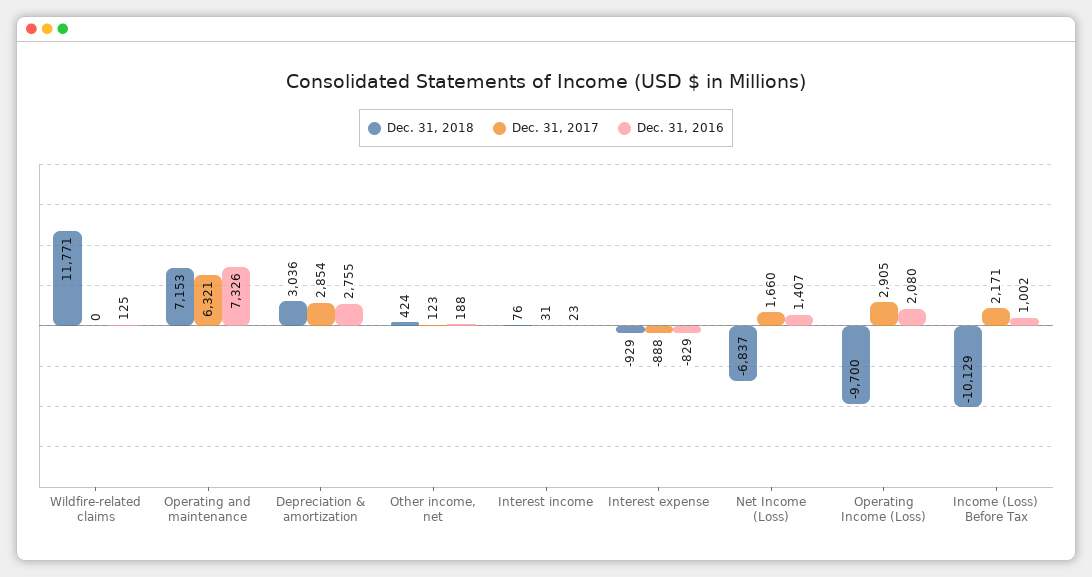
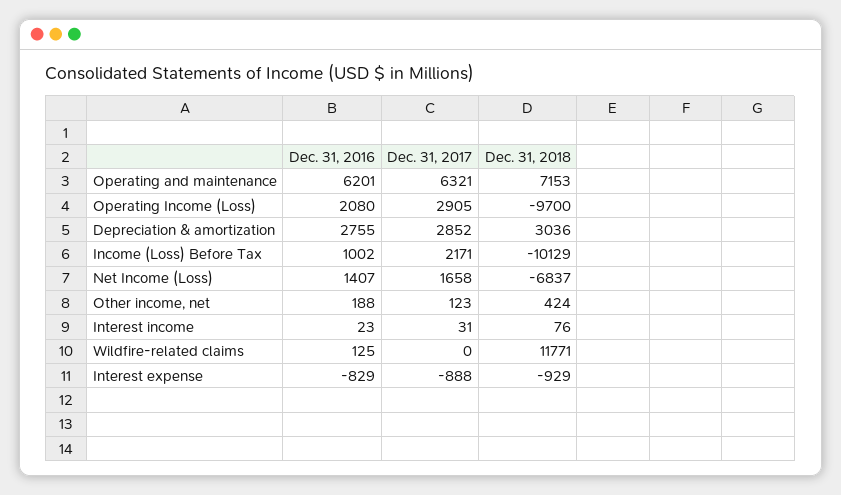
Dec. 31, 2016, Operating and maintenance: 7326 -> 6201
Dec. 31, 2017, Depreciation & amortization: 2854 -> 2852
Dec. 31, 2017, Net Income (Loss): 1660 -> 1658

